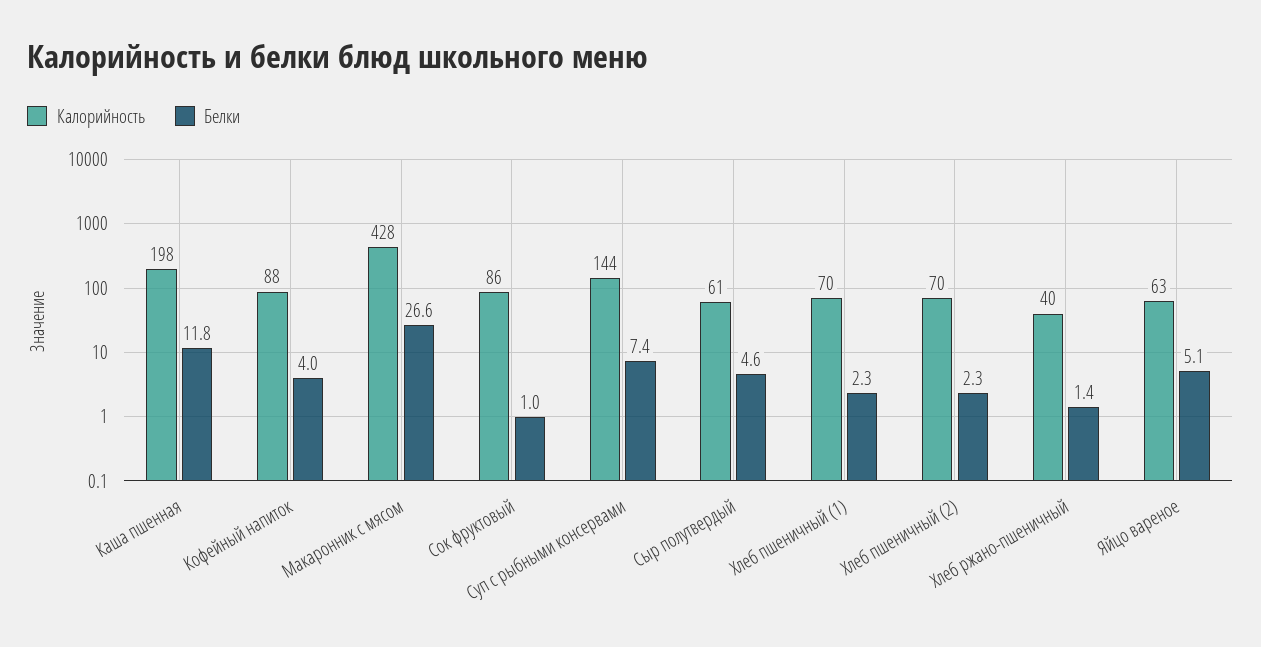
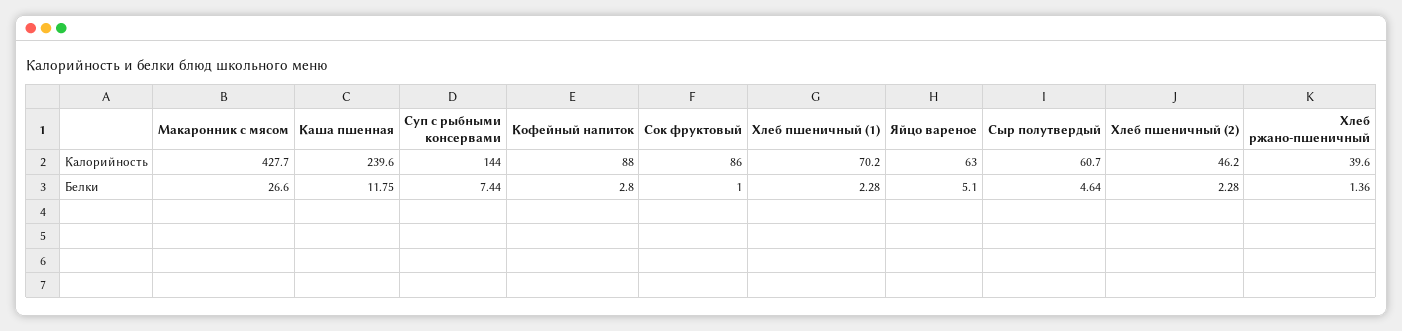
Калорийность, Каша пшенная: 198 -> 239.6
Белки, Кофейный напиток: 4 -> 2.8
Калорийность, Хлеб пшеничный (2): 70 -> 46.2

